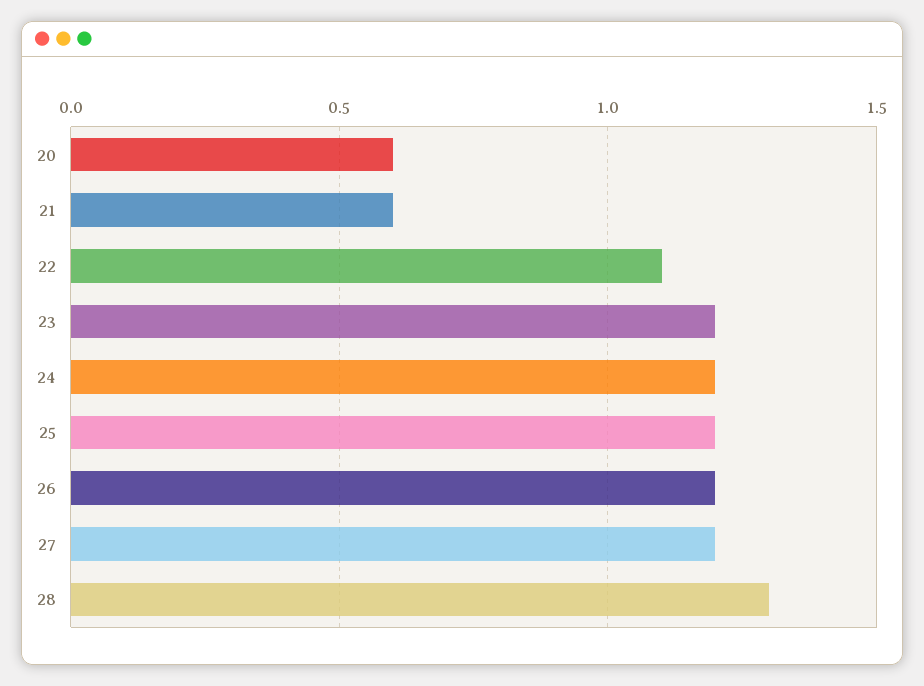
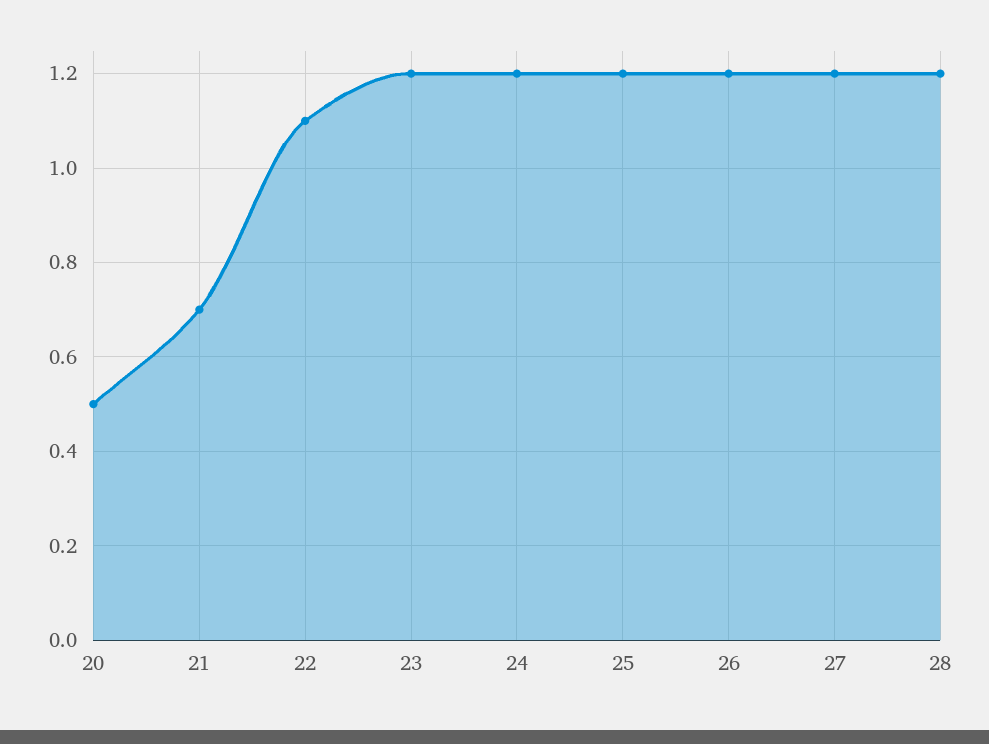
20: 0.6 -> 0.5
21: 0.6 -> 0.7
28: 1.3 -> 1.2

